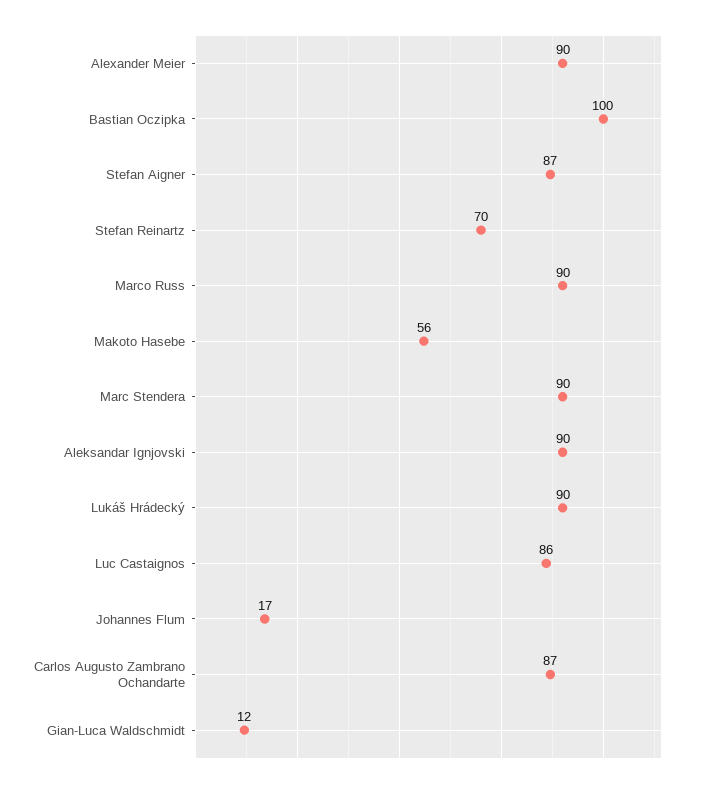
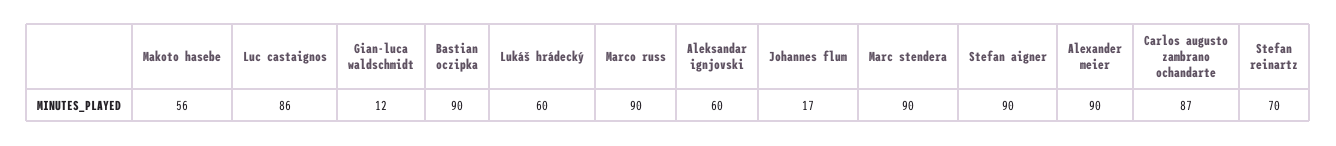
Bastian Oczipka: 100 -> 90
Stefan Aigner: 87 -> 90
Aleksandar Ignjovski: 90 -> 60
Lukáš Hrádecký: 90 -> 60

